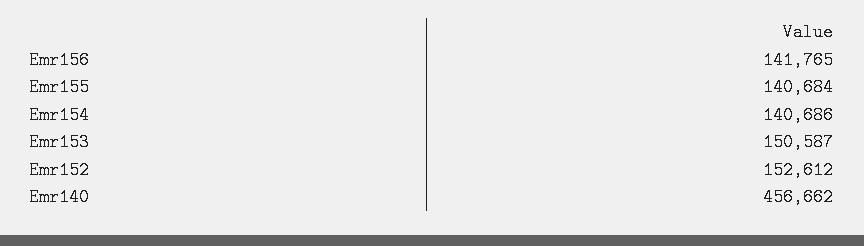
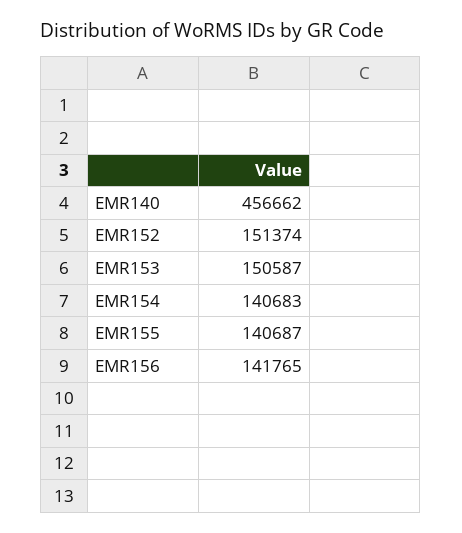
Emr155: 140684 -> 140687
Emr154: 140686 -> 140683
Emr152: 152612 -> 151374

